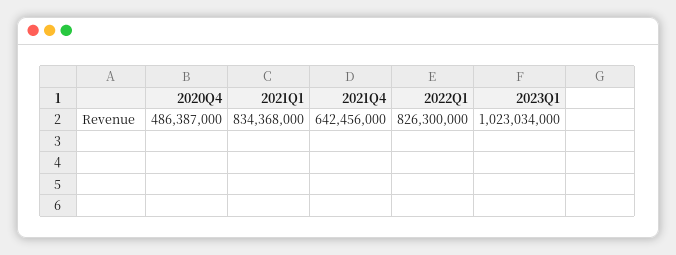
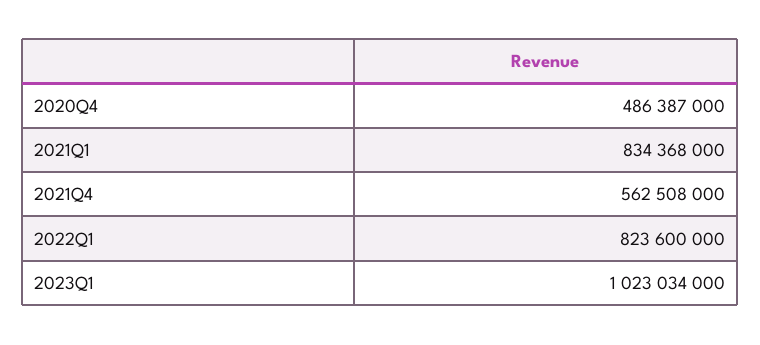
2021Q4: 642456000 -> 562508000
2022Q1: 826300000 -> 823600000

